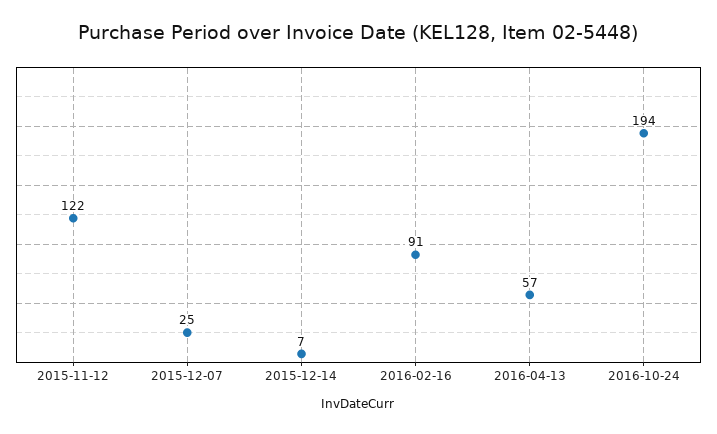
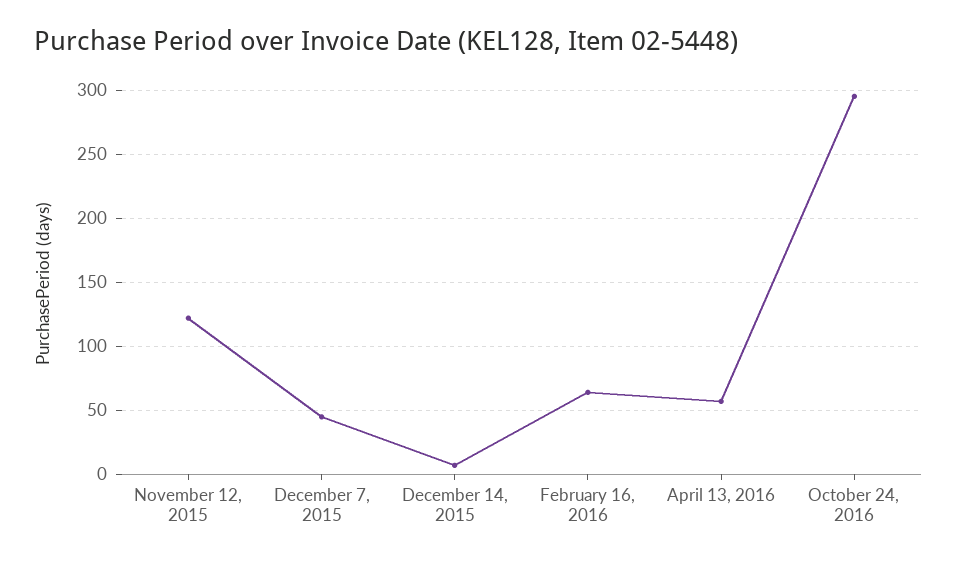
2015-12-07: 25 -> 45
2016-02-16: 91 -> 65
2016-10-24: 194 -> 295

